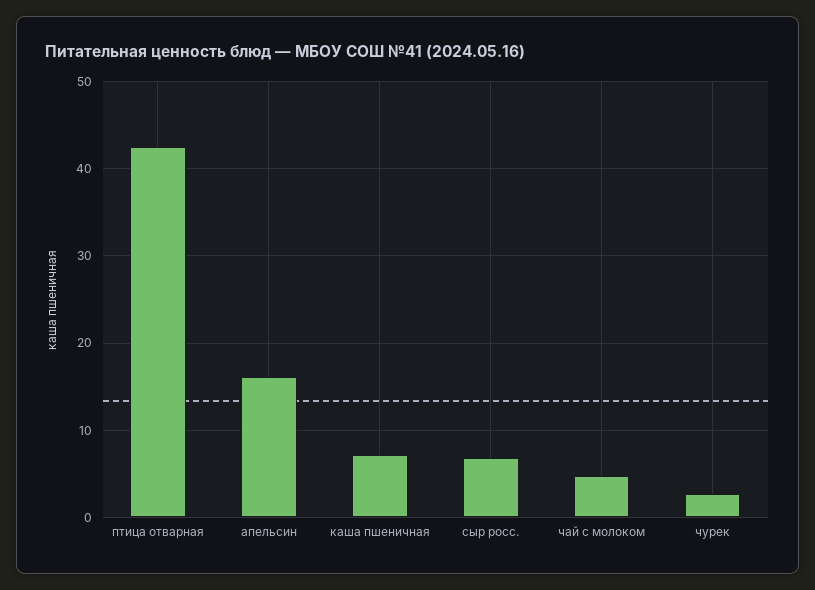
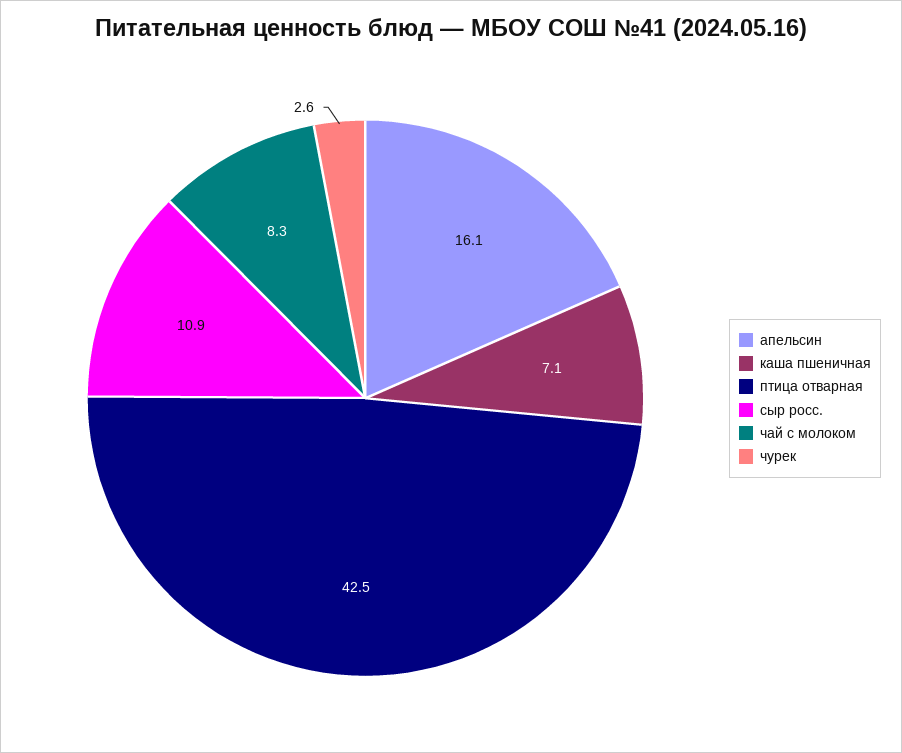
сыр росс.: 7 -> 10.9
чай с молоком: 5 -> 8.3

